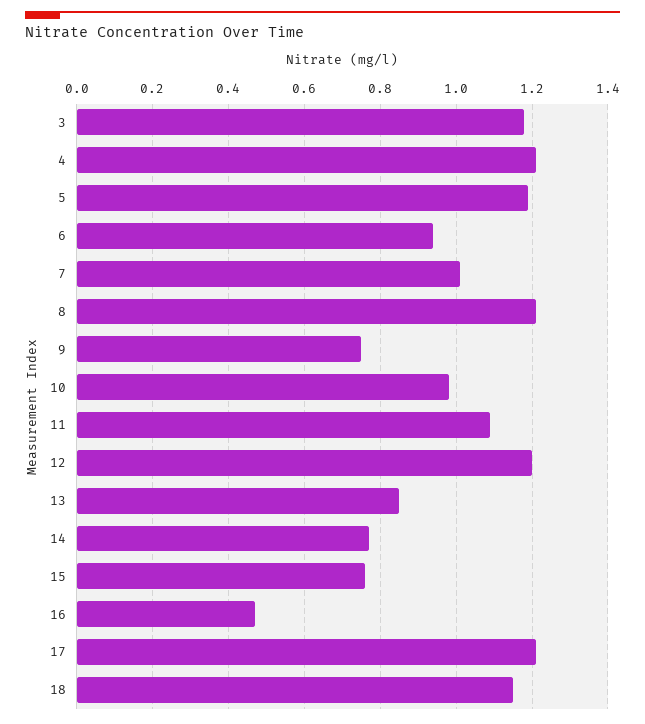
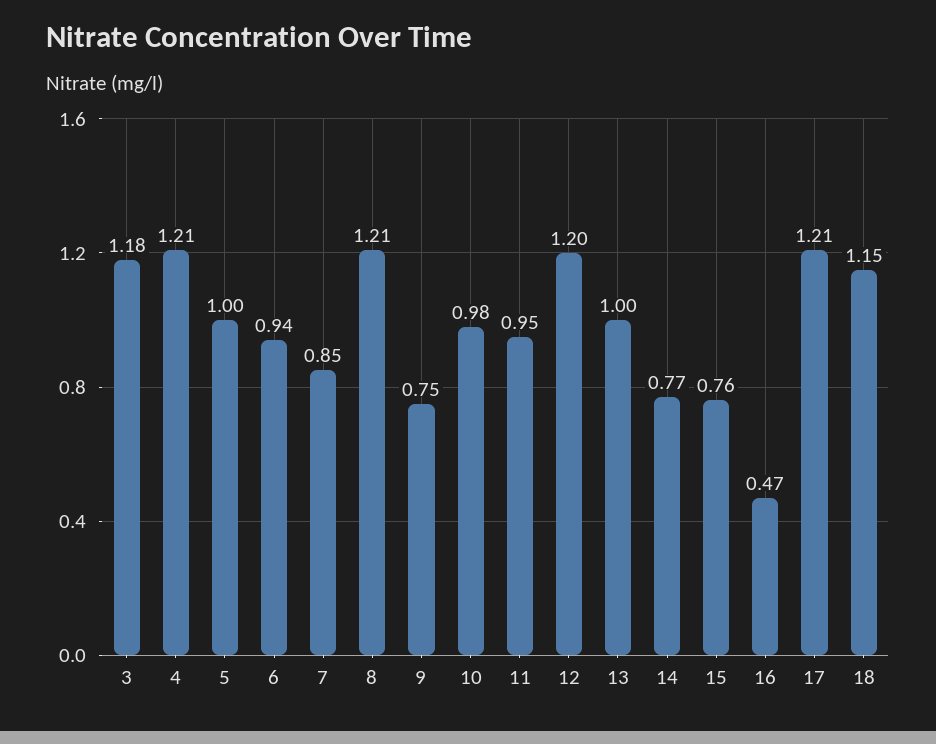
5: 1.2 -> 1
7: 1 -> 0.85
11: 1.1 -> 0.95
13: 0.85 -> 1

